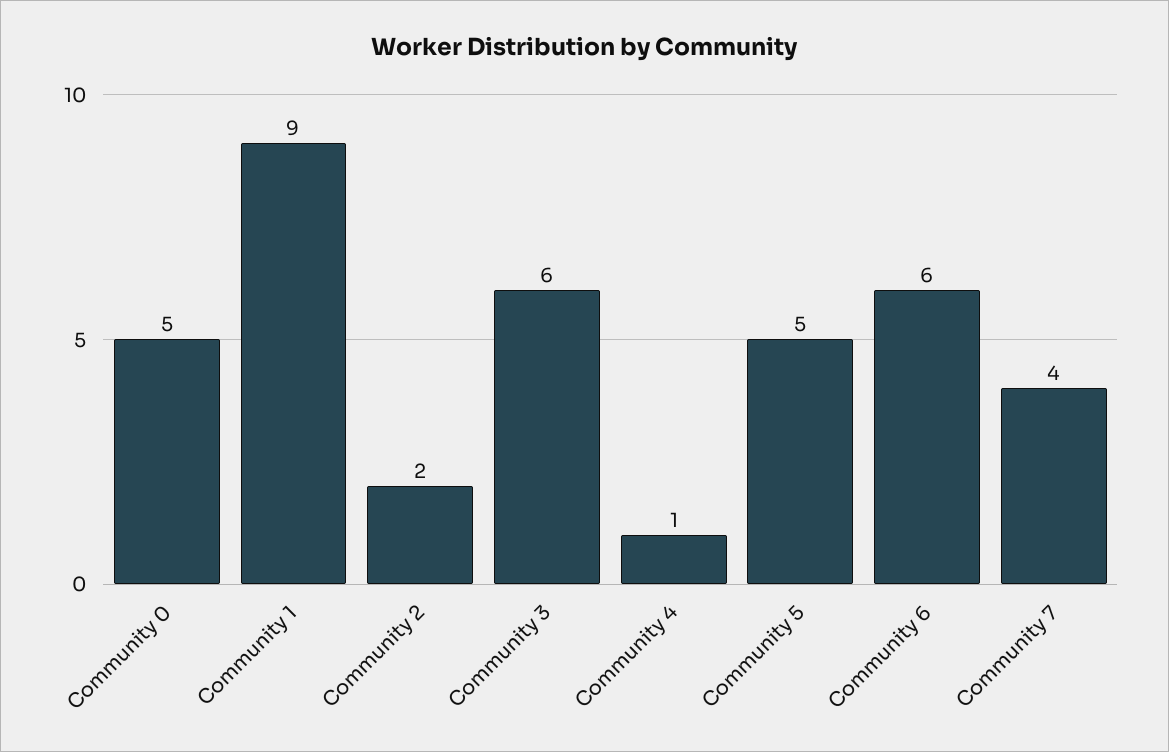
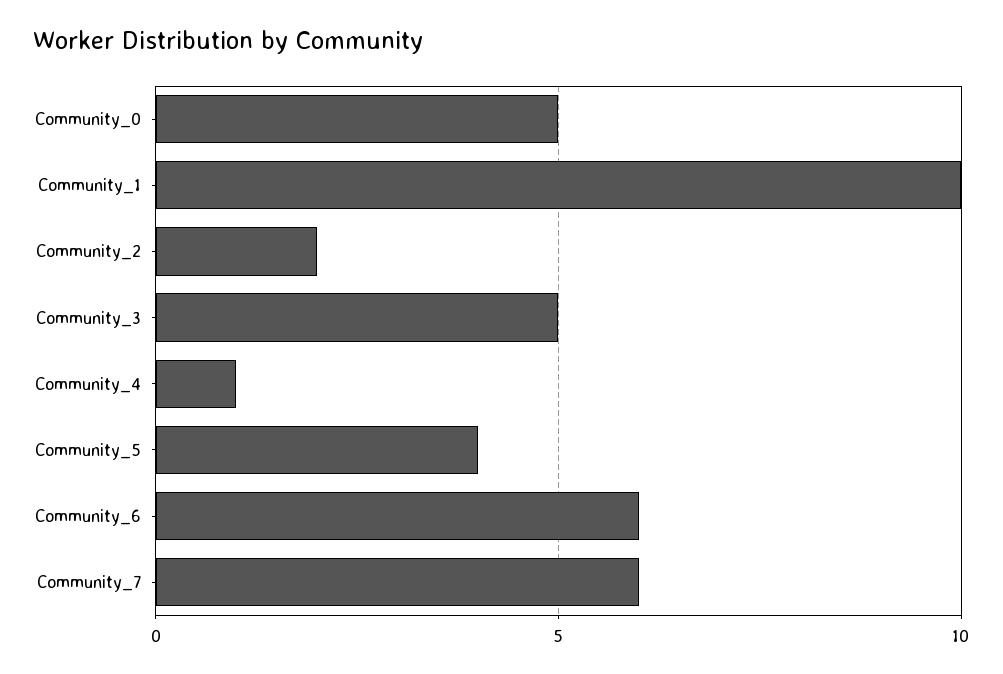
Community 1: 9 -> 10
Community 3: 6 -> 5
Community 5: 5 -> 4
Community 7: 4 -> 6

